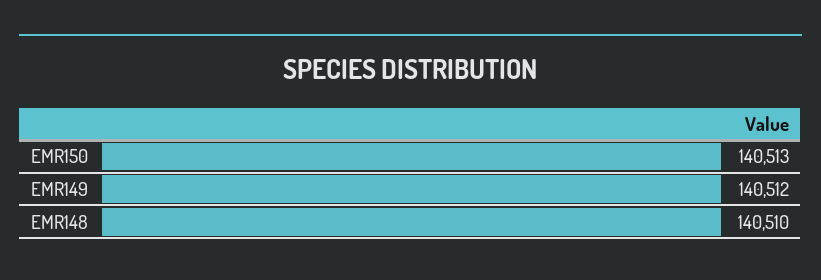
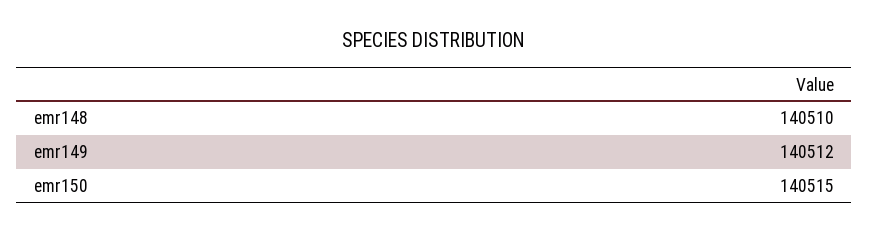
EMR150: 140513 -> 140515

